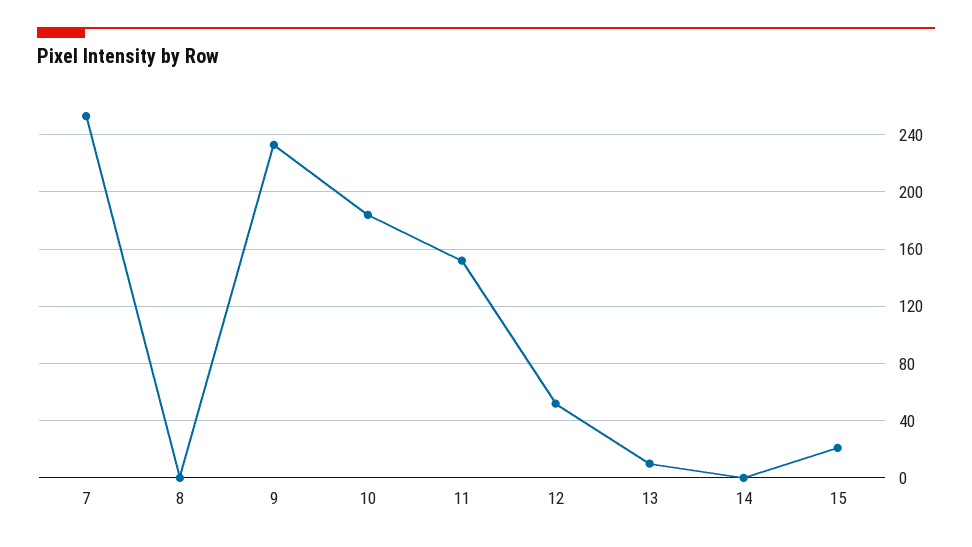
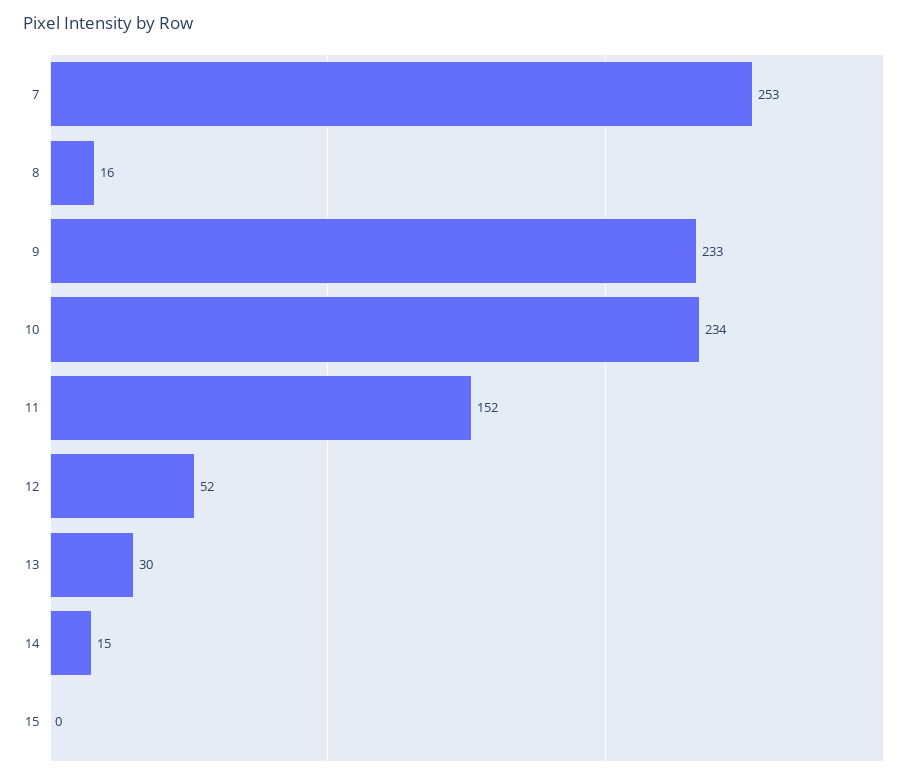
8: 0 -> 16
10: 185 -> 234
13: 10 -> 30
14: 0 -> 15
15: 20 -> 0

